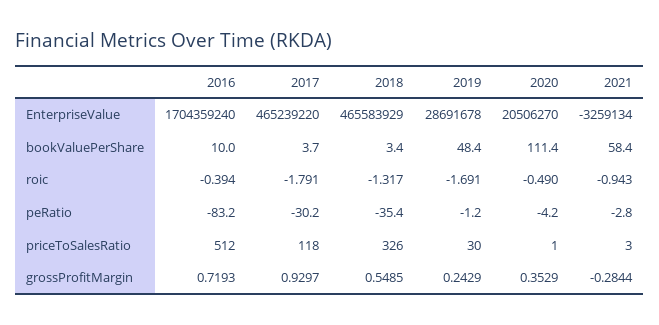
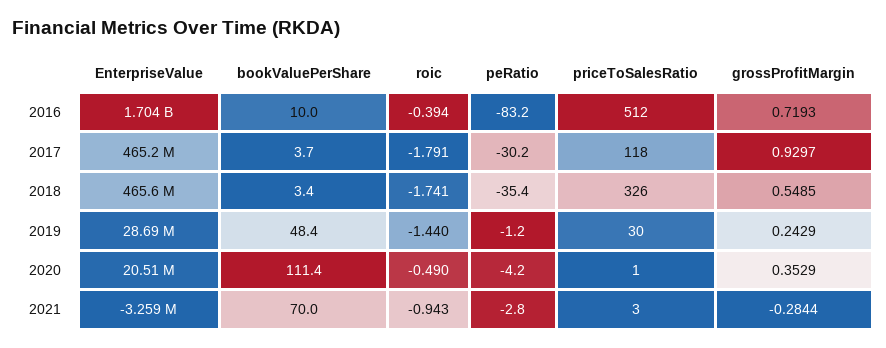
2021, bookValuePerShare: 58.4 -> 70
2018, roic: -1.317 -> -1.741
2019, roic: -1.691 -> -1.44

